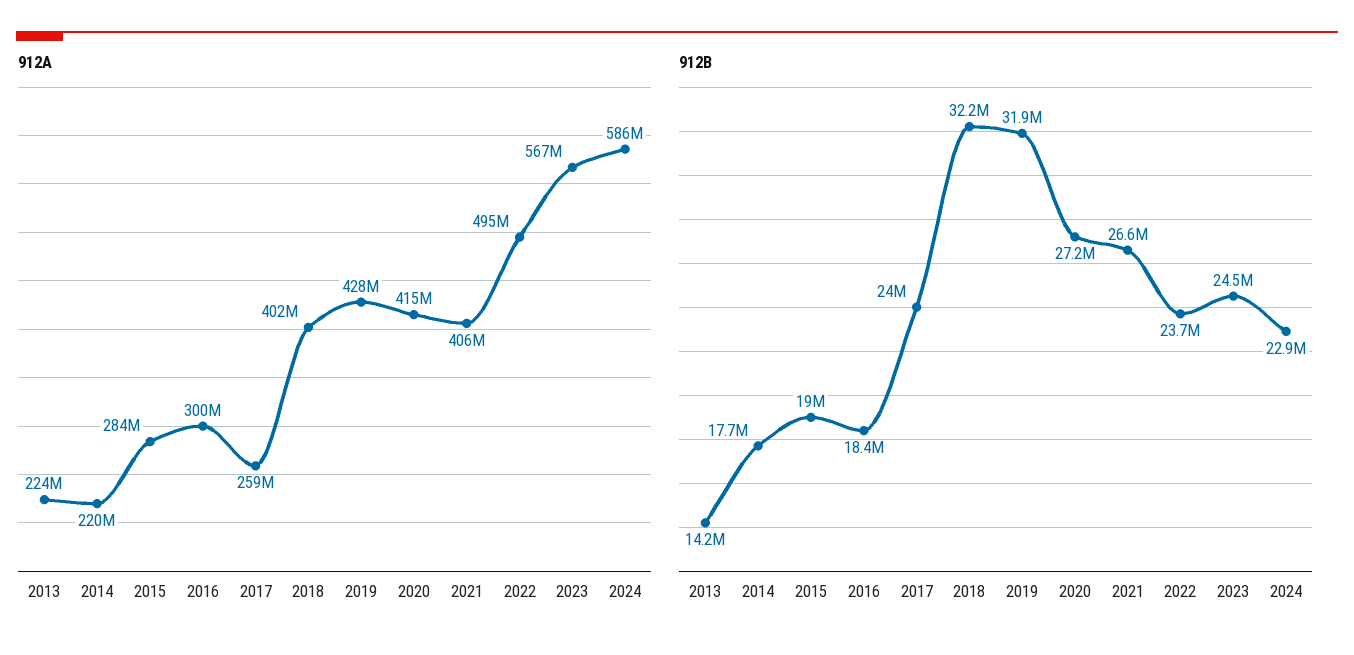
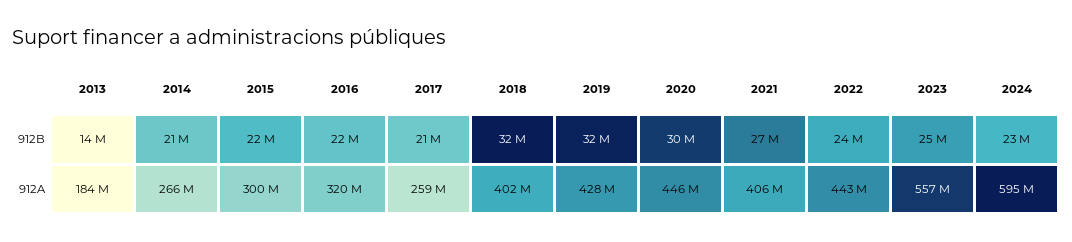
912A, 2013: 224000000 -> 184000000
912A, 2014: 220000000 -> 266000000
912A, 2015: 284000000 -> 300000000
912A, 2016: 300000000 -> 320000000
912A, 2020: 415000000 -> 446000000
912A, 2022: 495000000 -> 443000000
912A, 2023: 567000000 -> 557000000
912A, 2024: 586000000 -> 595000000
912B, 2014: 17700000 -> 21000000
912B, 2015: 19000000 -> 22000000
912B, 2016: 18400000 -> 22000000
912B, 2017: 24000000 -> 21000000
912B, 2020: 27200000 -> 30000000

